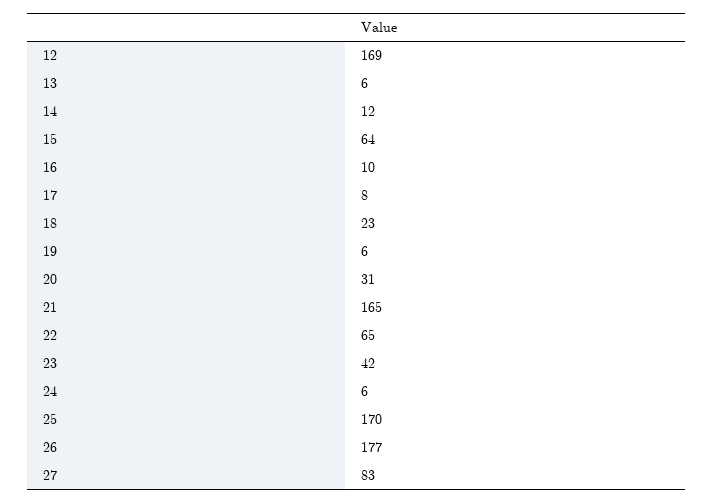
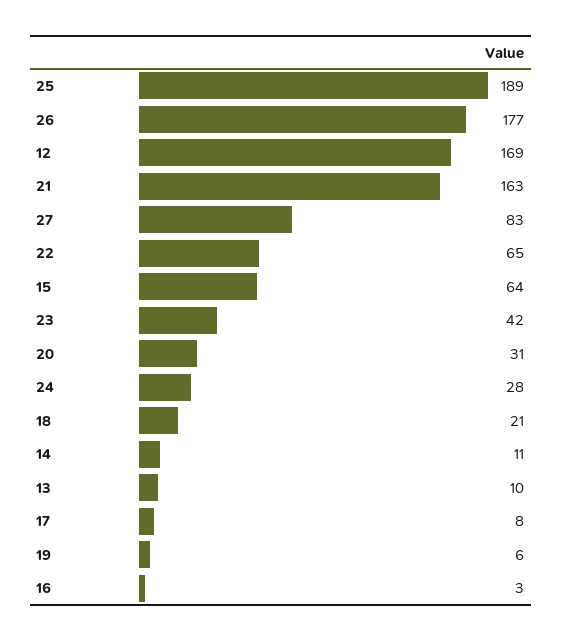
13: 6 -> 10
14: 12 -> 11
16: 10 -> 3
18: 23 -> 21
21: 165 -> 163
24: 6 -> 28
25: 170 -> 189

